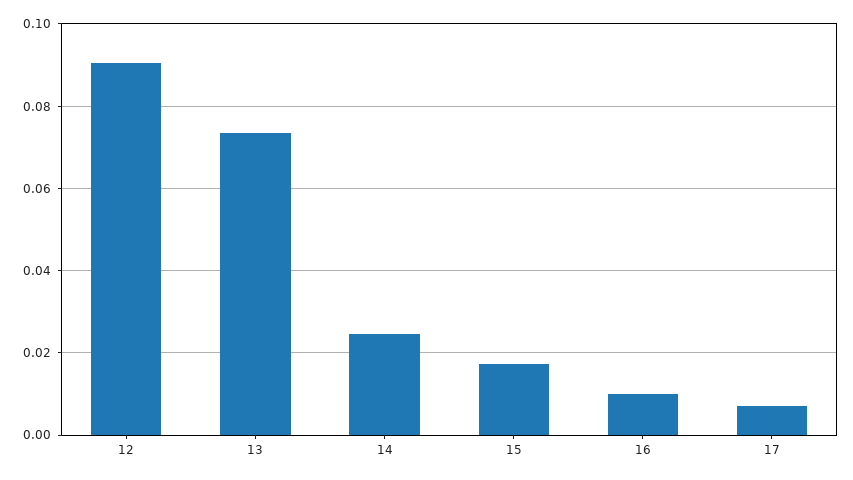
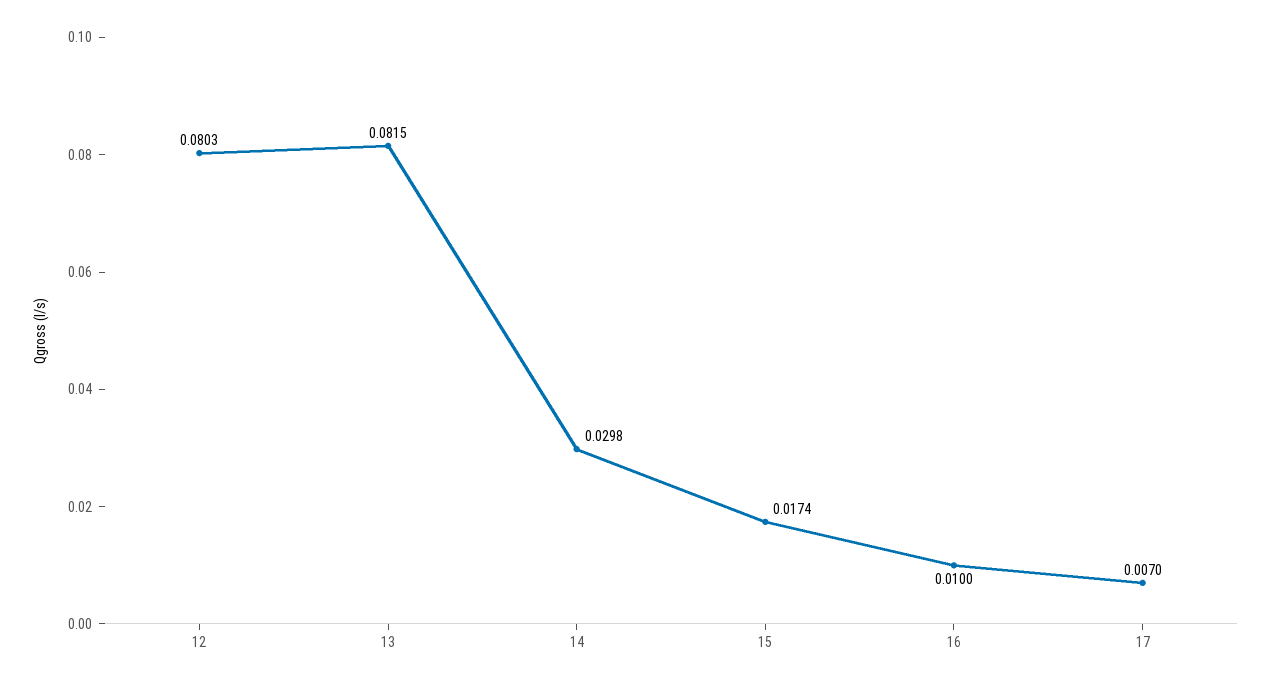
12: 0.09 -> 0.0803
13: 0.074 -> 0.0815
14: 0.024 -> 0.0298

